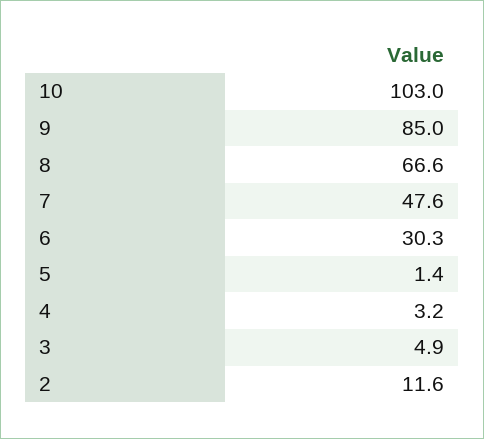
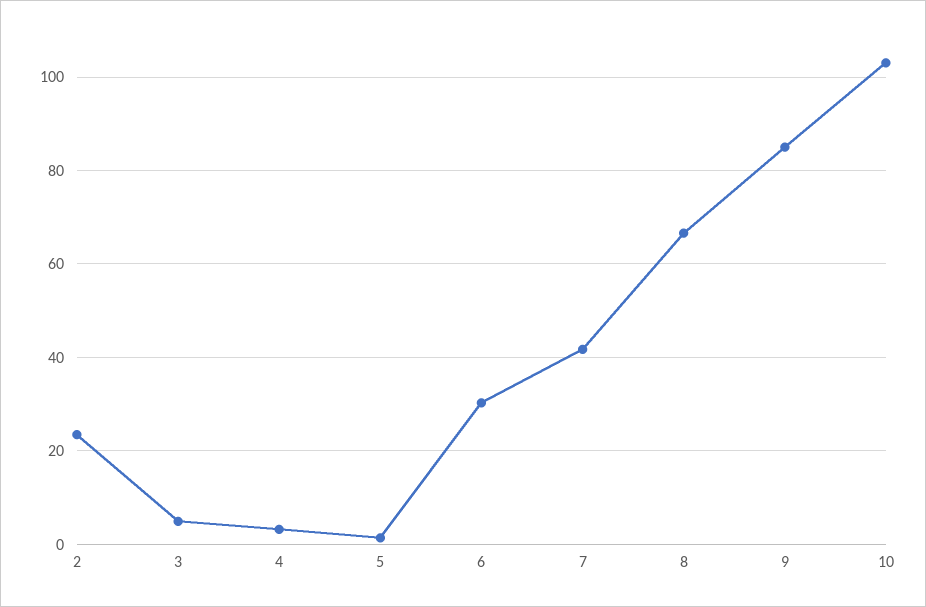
7: 47.6 -> 42
2: 11.6 -> 24

